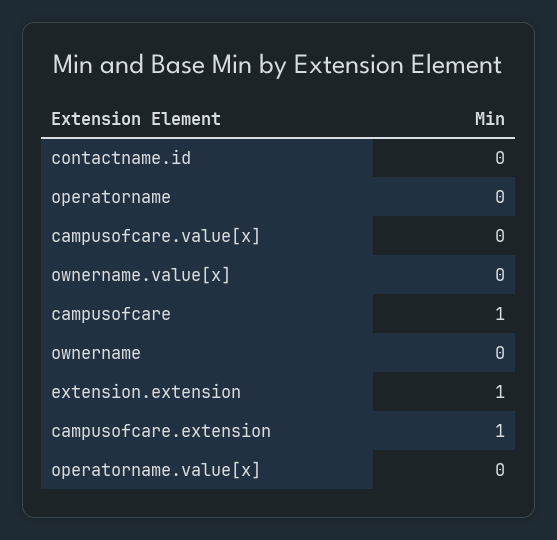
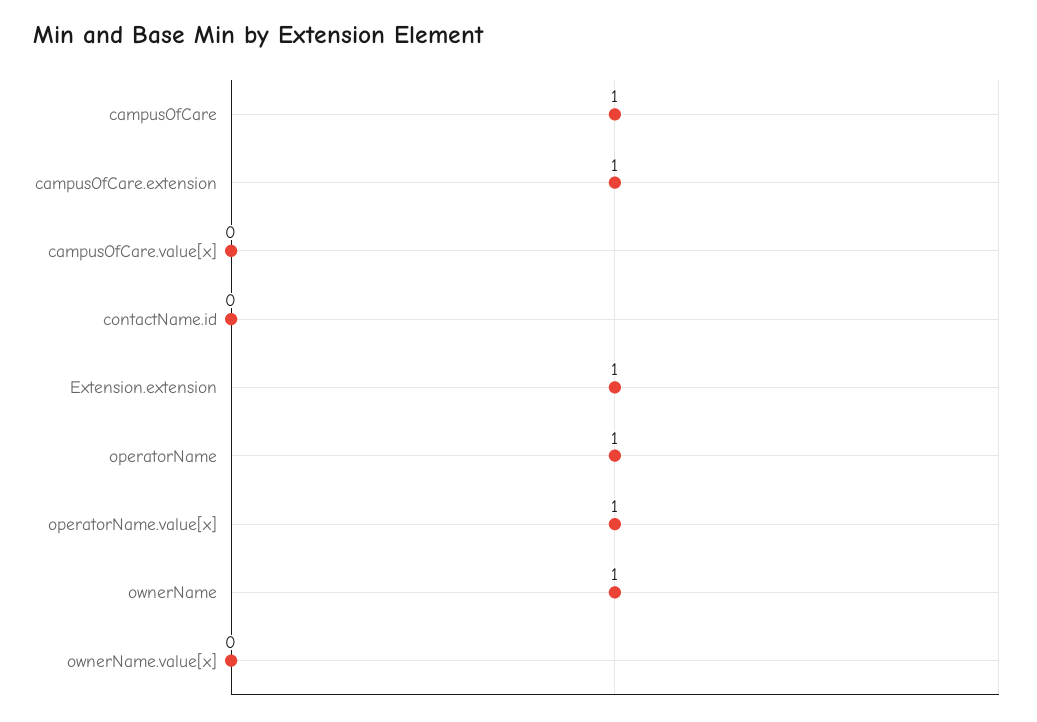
operatorname: 0 -> 1
ownername: 0 -> 1
operatorname.value[x]: 0 -> 1

